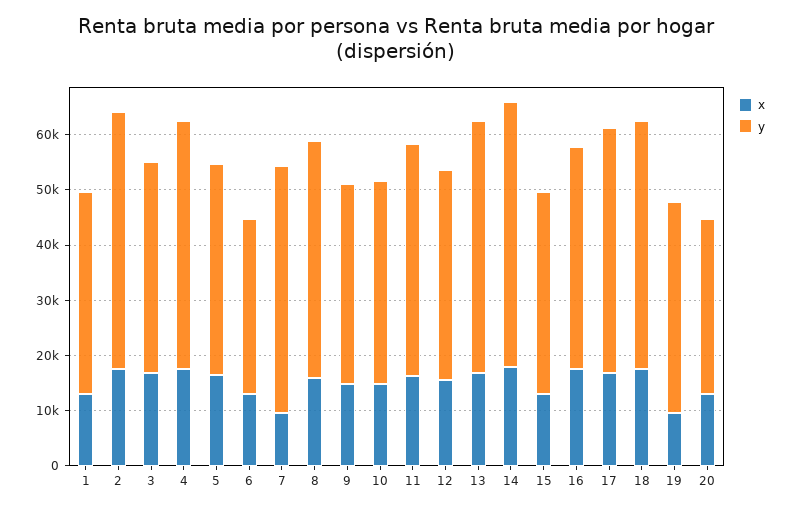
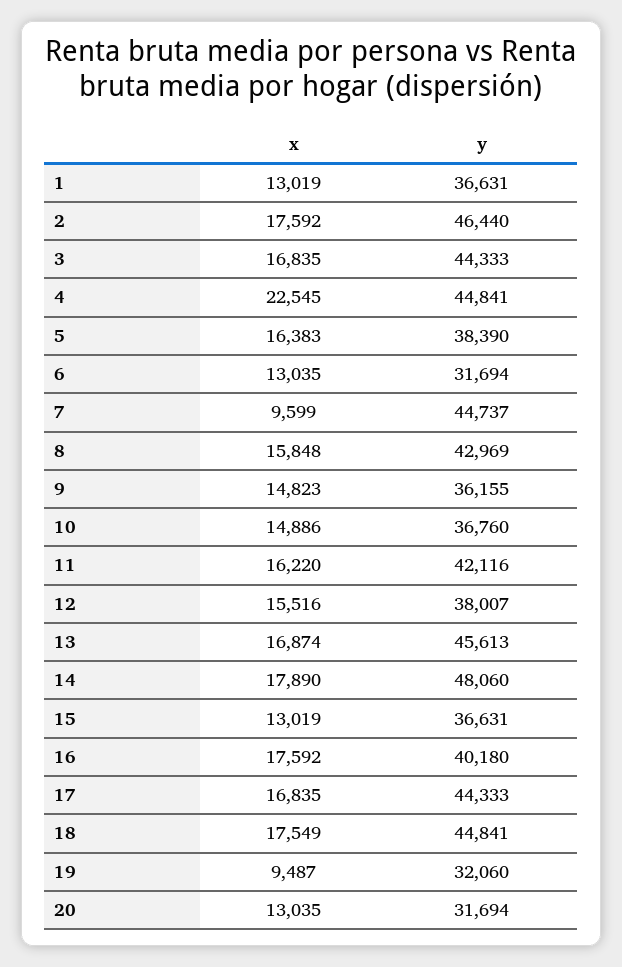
y, 3: 38000 -> 44333
x, 4: 18000 -> 22545
y, 19: 38000 -> 32060

